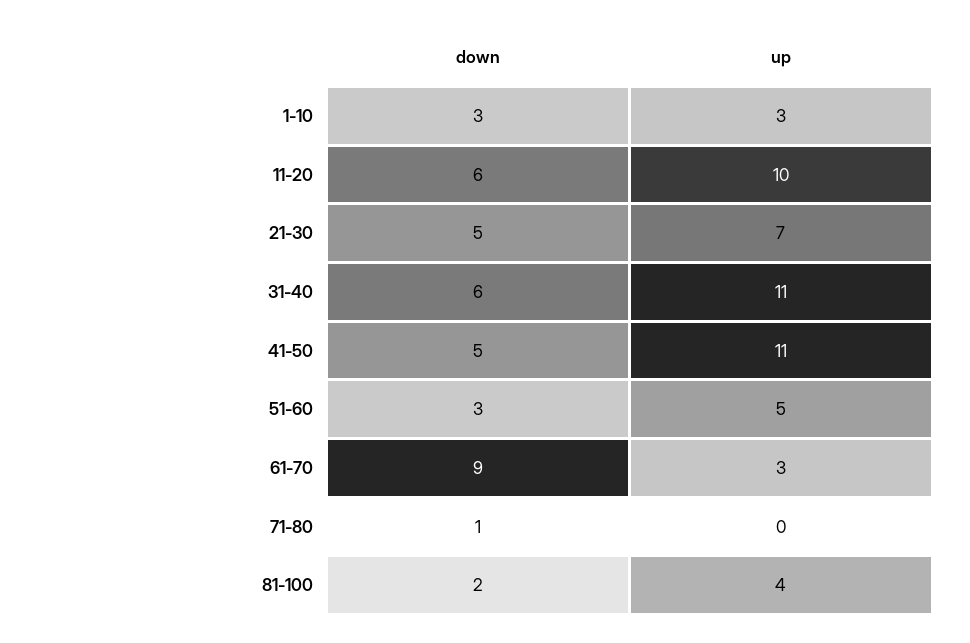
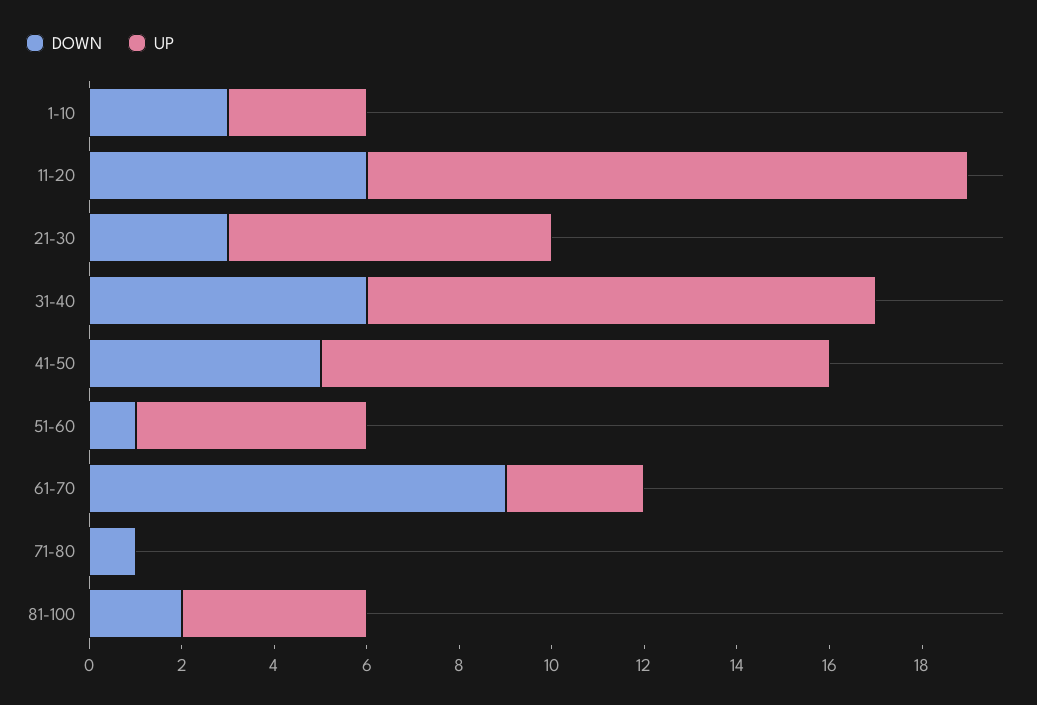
up, 11-20: 10 -> 13
down, 21-30: 5 -> 3
down, 51-60: 3 -> 1

